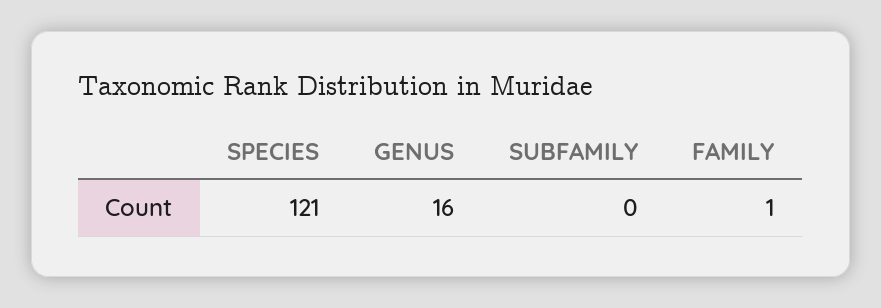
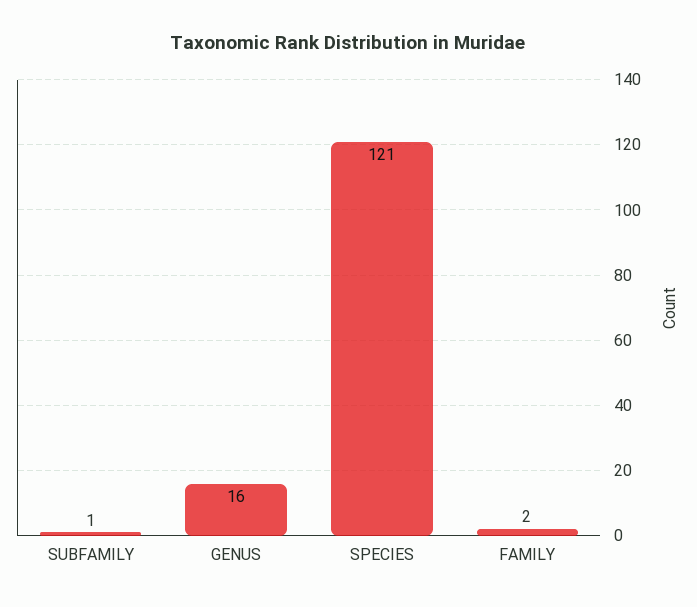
SUBFAMILY: 0 -> 1
FAMILY: 1 -> 2

